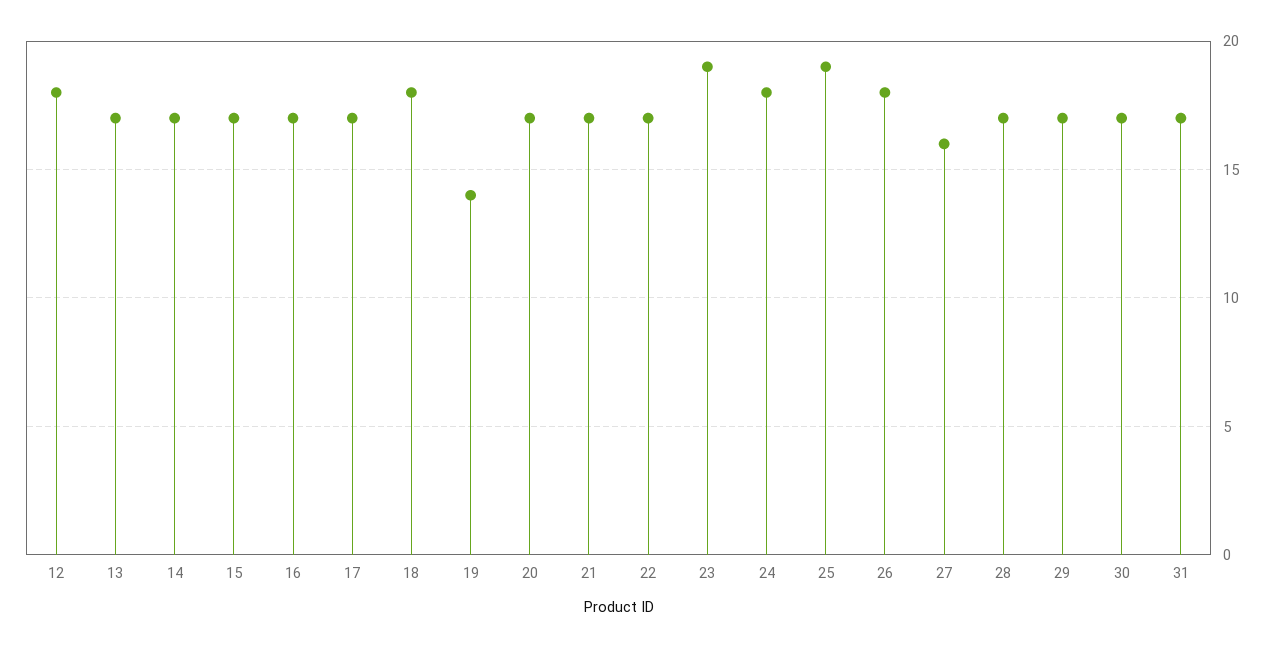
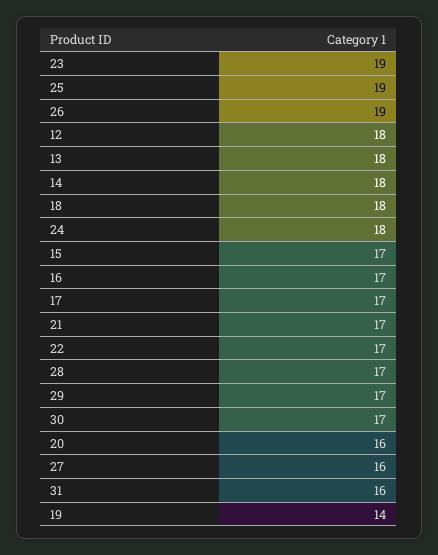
13: 17 -> 18
14: 17 -> 18
20: 17 -> 16
26: 18 -> 19
31: 17 -> 16

